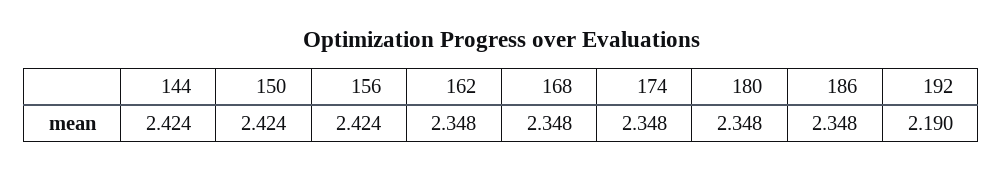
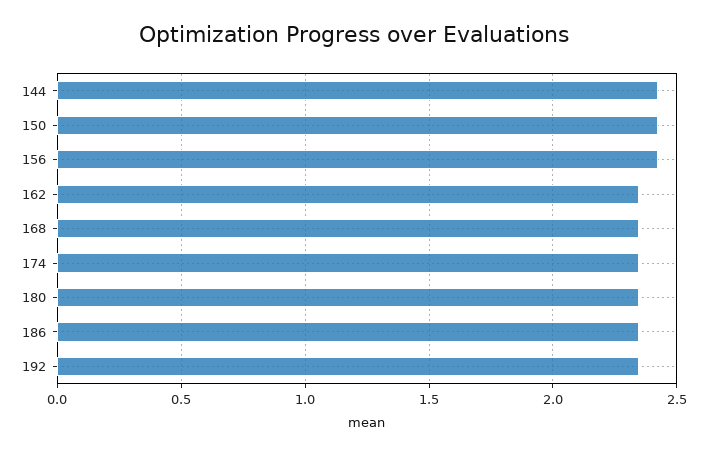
192: 2.19 -> 2.35

